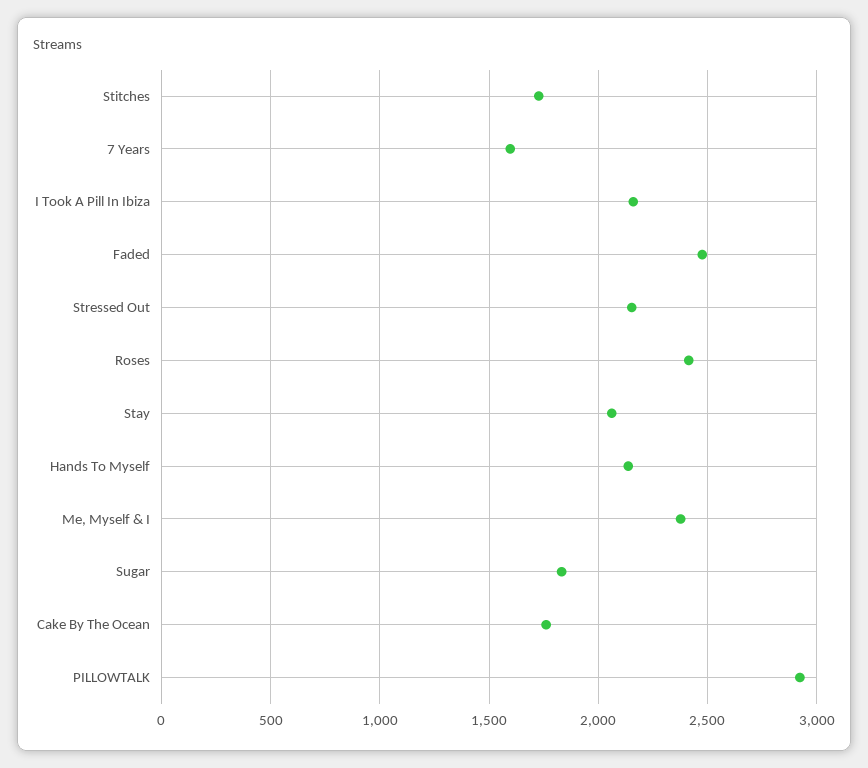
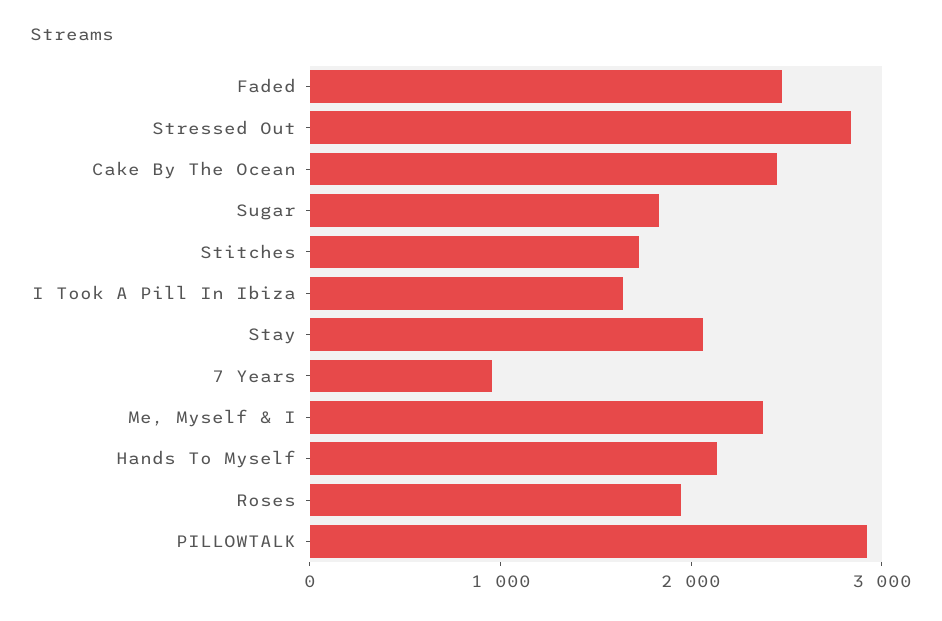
7 Years: 1600 -> 1000
I Took A Pill In Ibiza: 2150 -> 1600
Stressed Out: 2150 -> 2800
Roses: 2400 -> 2000
Cake By The Ocean: 1750 -> 2400

